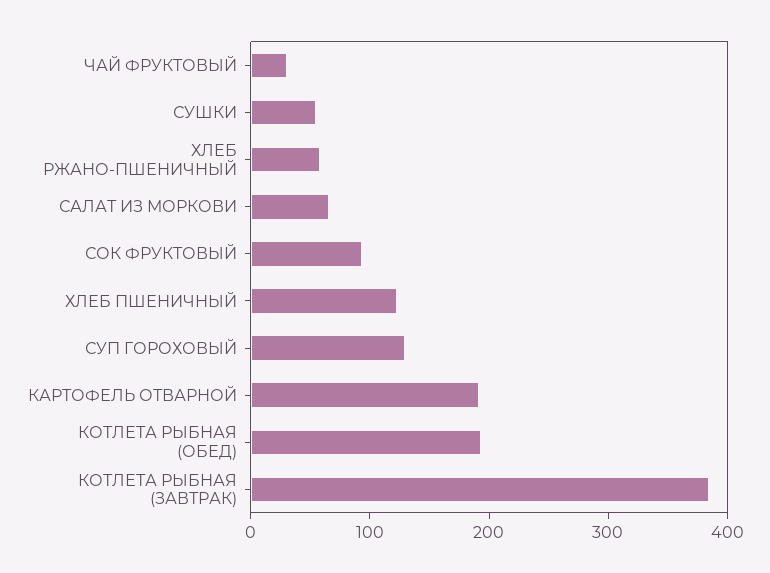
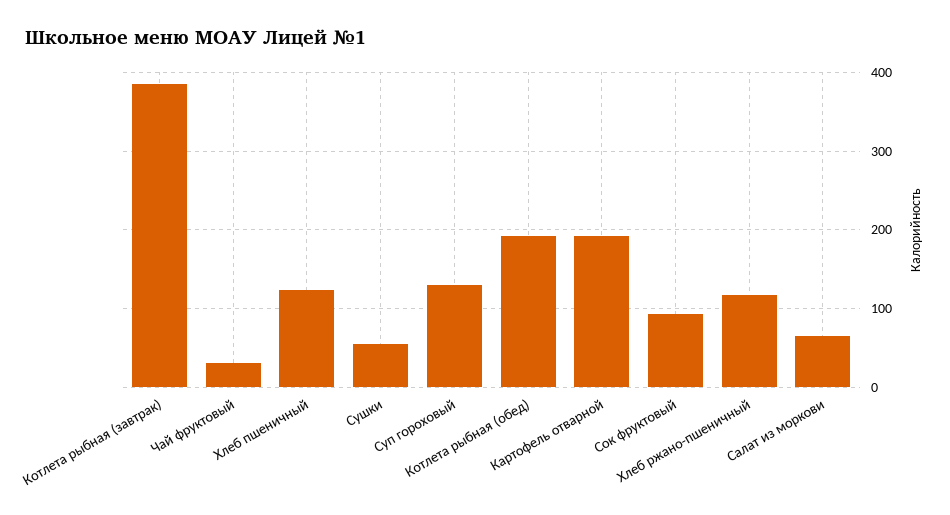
ХЛЕБ РЖАНО-ПШЕНИЧНЫЙ: 60 -> 120

